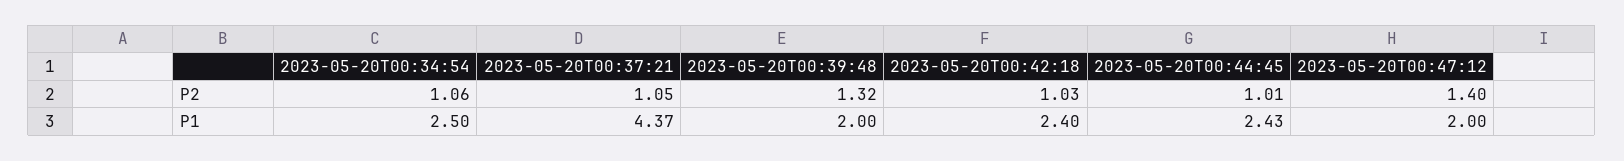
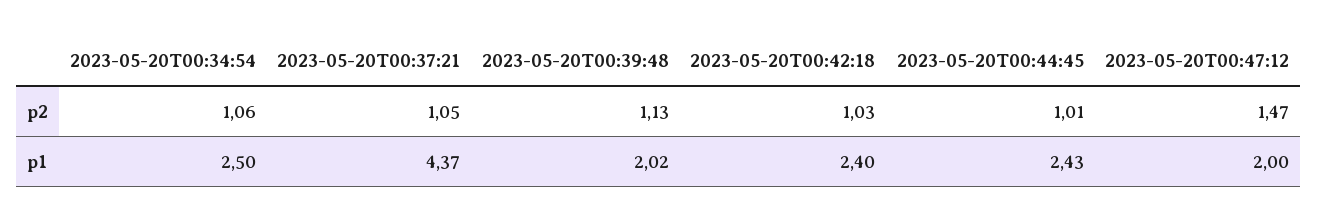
2023-05-20T00:39:48, P2: 1.32 -> 1.13
2023-05-20T00:47:12, P2: 1.4 -> 1.47
2023-05-20T00:39:48, P1: 2 -> 2.02

